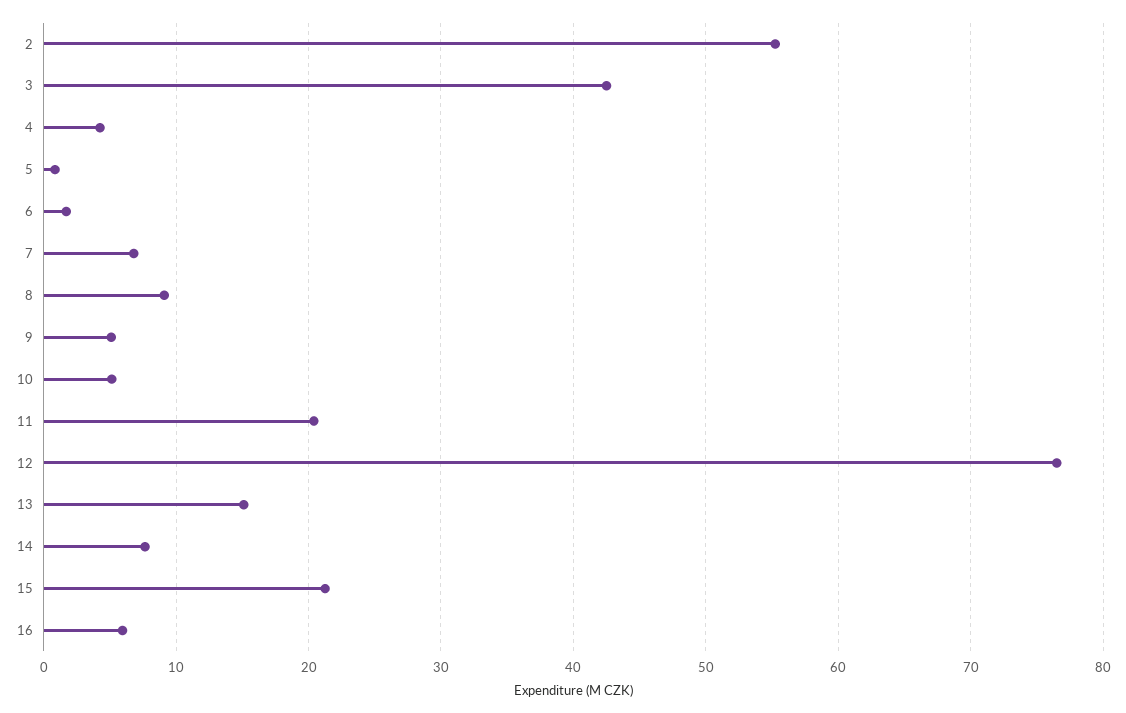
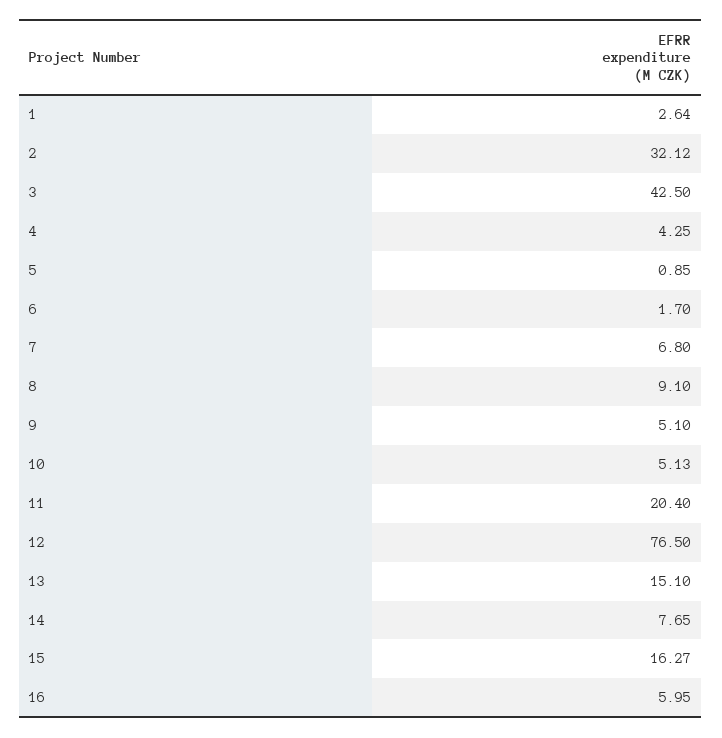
2: 55 -> 32.12
15: 21 -> 16.27
1: none -> 2.64

